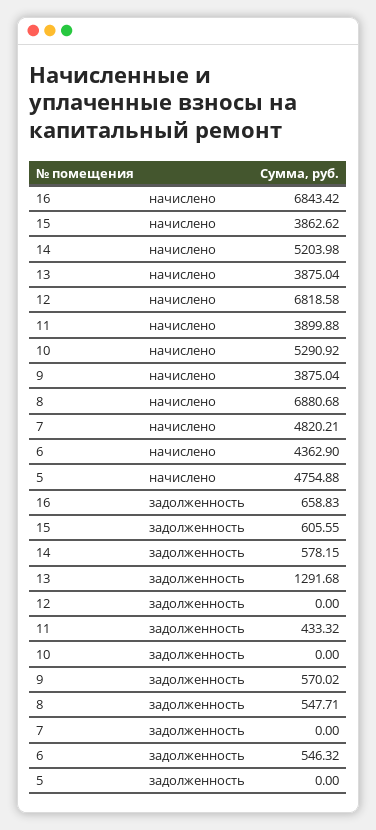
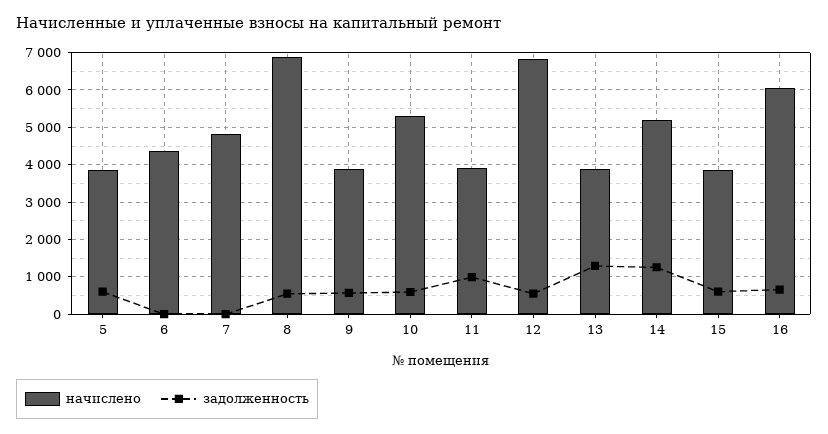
начислено, 16: 6843.42 -> 6000
начислено, 5: 4754.88 -> 3800
задолженность, 14: 578.15 -> 1200
задолженность, 12: 0 -> 600
задолженность, 11: 433.32 -> 1000
задолженность, 10: 0 -> 600
задолженность, 6: 546.32 -> 0
задолженность, 5: 0 -> 600

